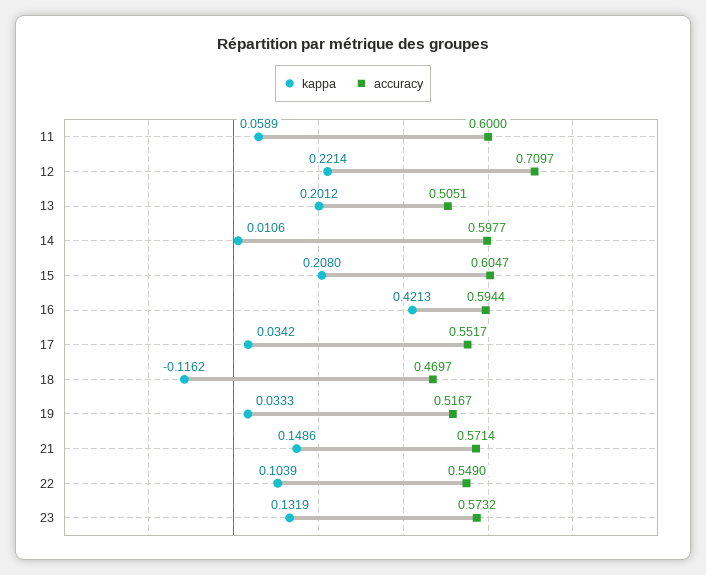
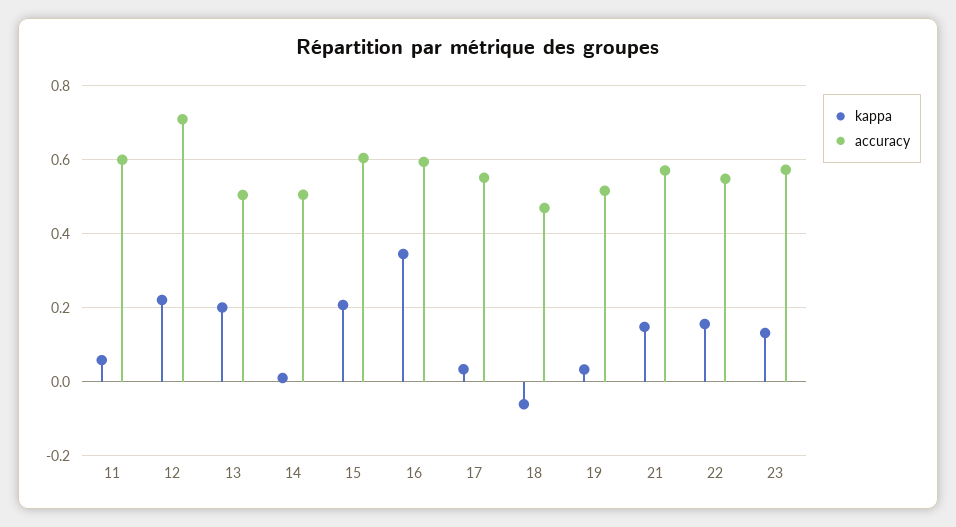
accuracy, 14: 0.5977 -> 0.5
kappa, 16: 0.4213 -> 0.34
kappa, 18: -0.1162 -> -0.06
kappa, 22: 0.1039 -> 0.16

